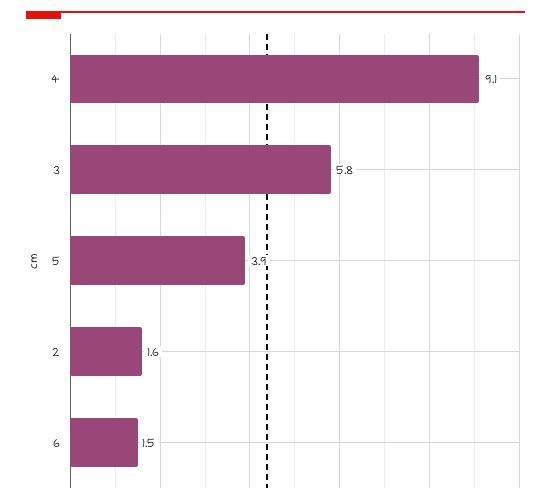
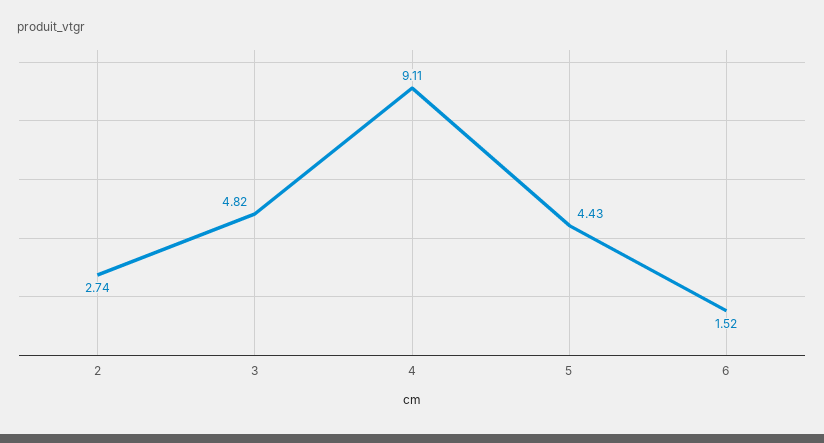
3: 5.8 -> 4.82
5: 3.9 -> 4.43
2: 1.6 -> 2.74

